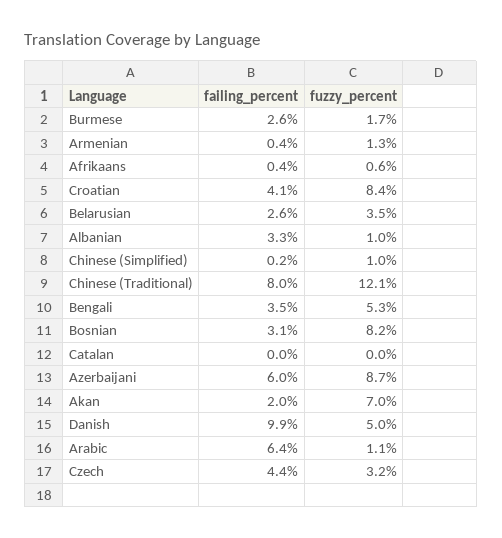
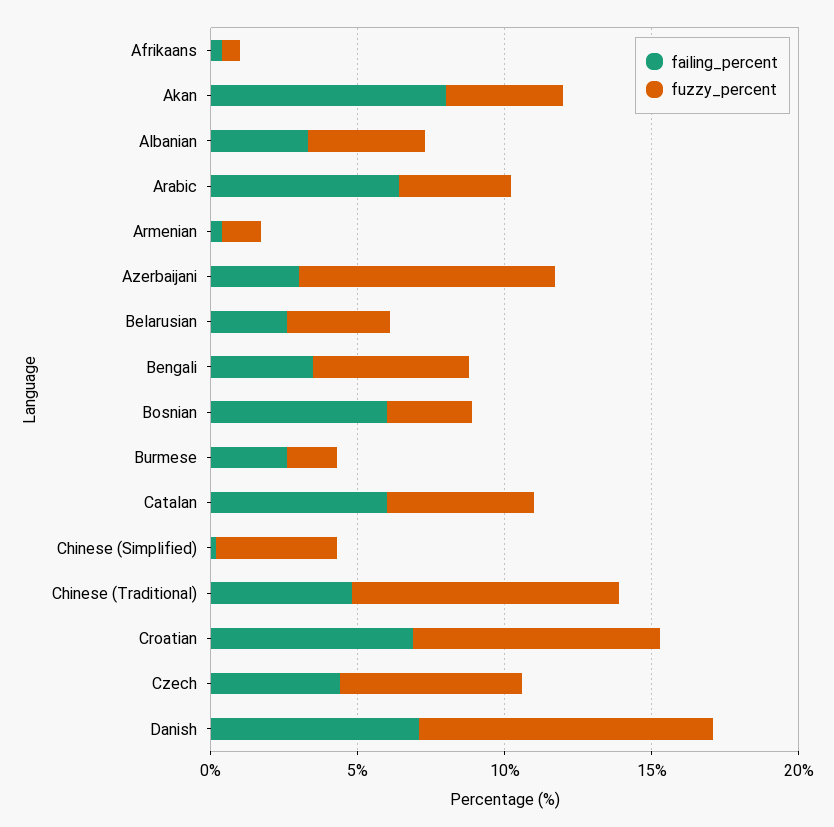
failing_percent, Croatian: 4.1 -> 7
fuzzy_percent, Albanian: 1 -> 4
fuzzy_percent, Chinese (Simplified): 1 -> 4
failing_percent, Chinese (Traditional): 8 -> 5
fuzzy_percent, Chinese (Traditional): 12.1 -> 9
failing_percent, Bosnian: 3.1 -> 6
fuzzy_percent, Bosnian: 8.2 -> 3
failing_percent, Catalan: 0 -> 6
fuzzy_percent, Catalan: 0 -> 5
failing_percent, Azerbaijani: 6 -> 3
failing_percent, Akan: 2 -> 8
fuzzy_percent, Akan: 7 -> 4
failing_percent, Danish: 9.9 -> 7
fuzzy_percent, Danish: 5 -> 10
fuzzy_percent, Arabic: 1.1 -> 4
fuzzy_percent, Czech: 3.2 -> 6

